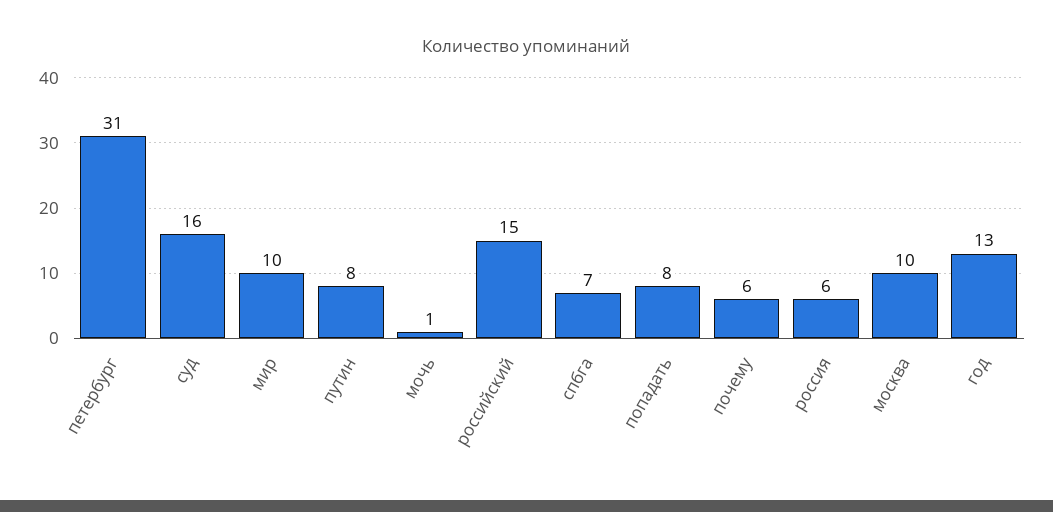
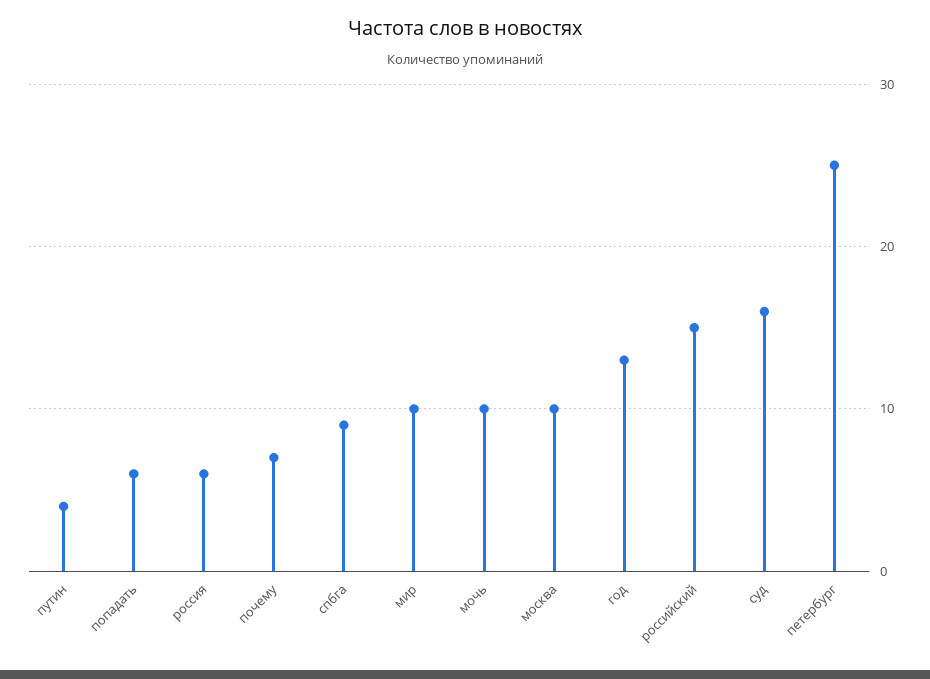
петербург: 31 -> 25
путин: 8 -> 4
мочь: 1 -> 10
спбга: 7 -> 9
попадать: 8 -> 6
почему: 6 -> 7

